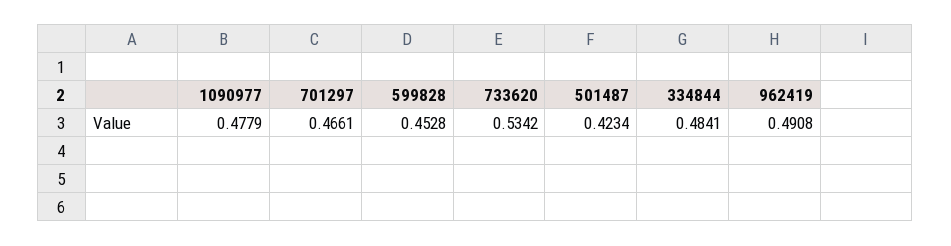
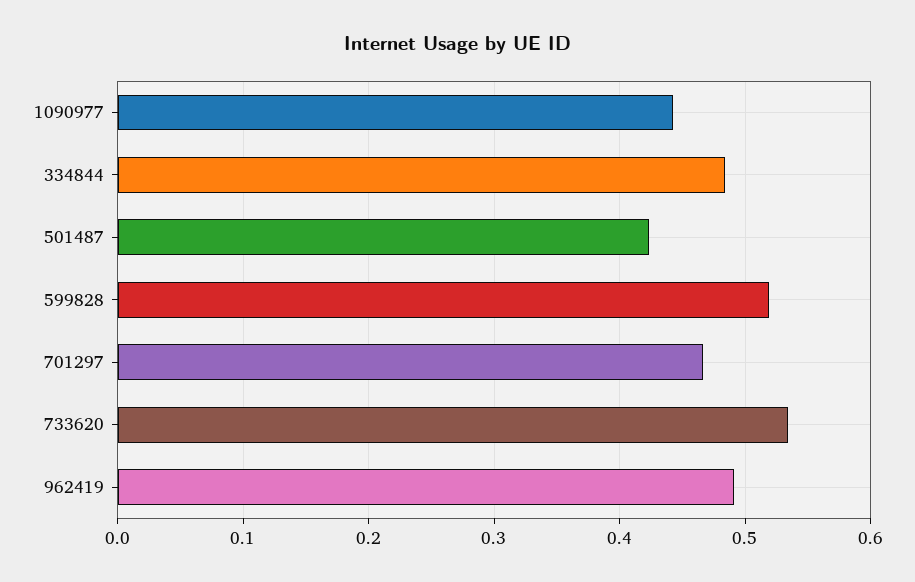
1090977: 0.4779 -> 0.44
599828: 0.4528 -> 0.52

